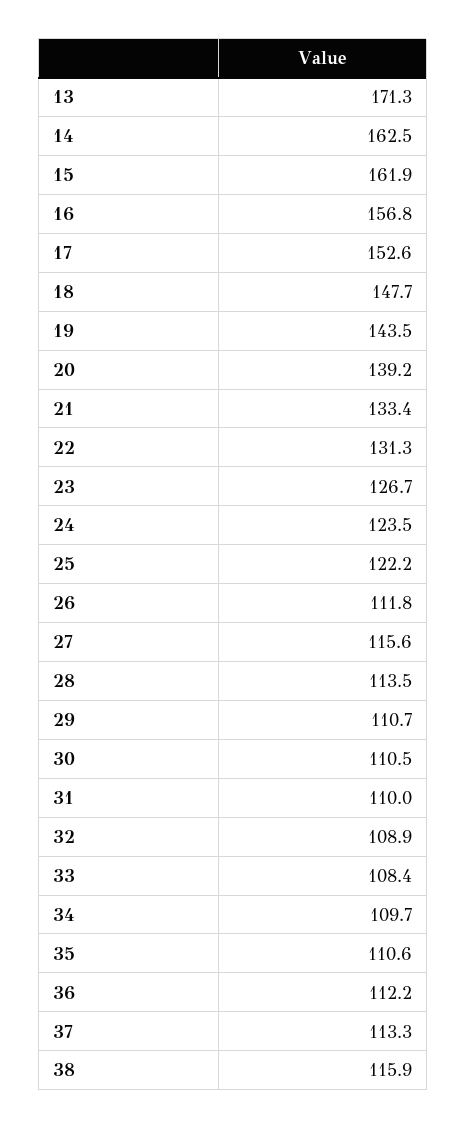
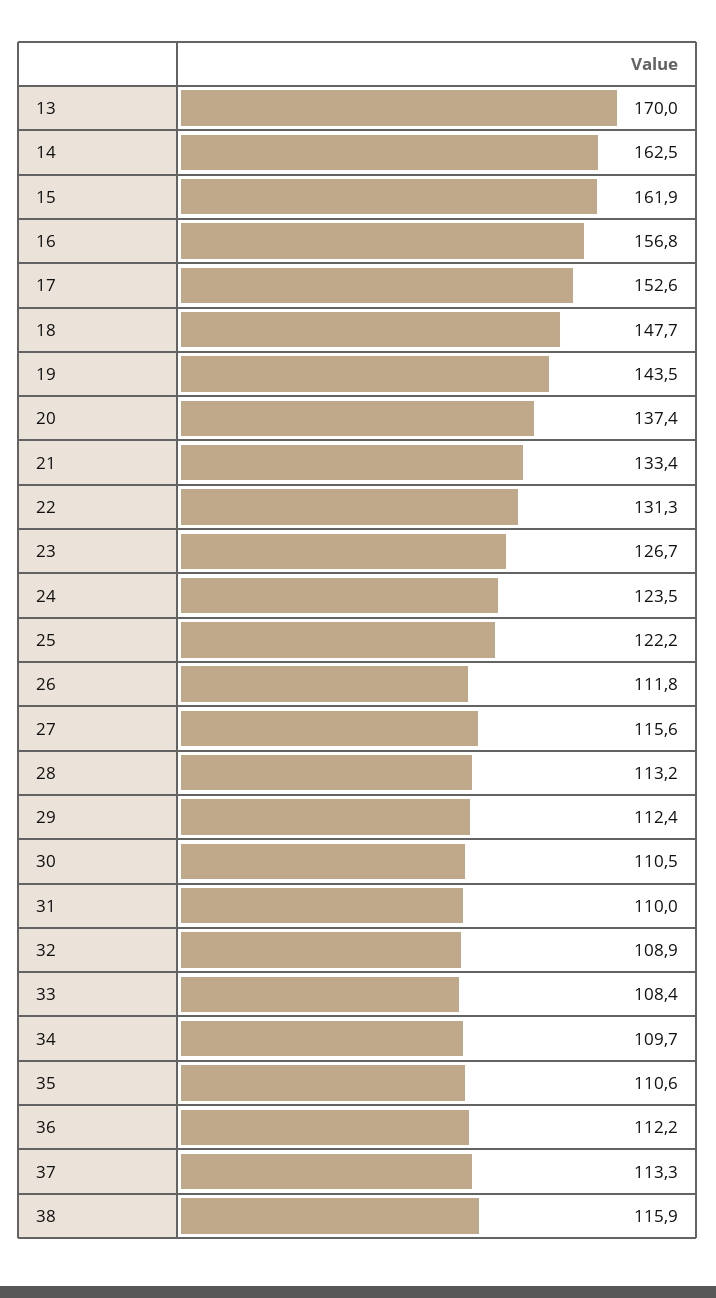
13: 171.3 -> 170
20: 139.2 -> 137.4
28: 113.5 -> 113.2
29: 110.7 -> 112.4

